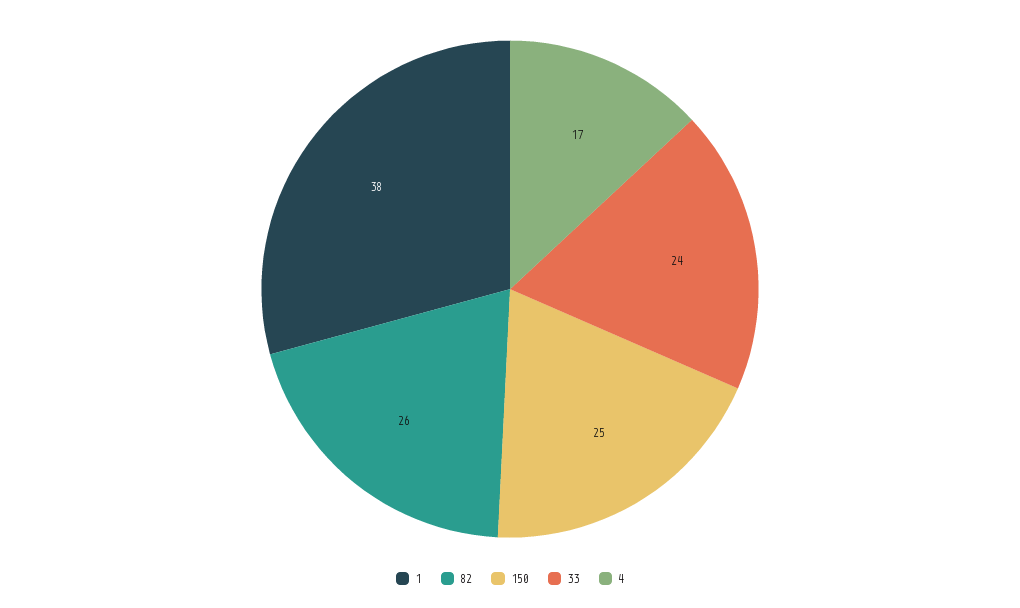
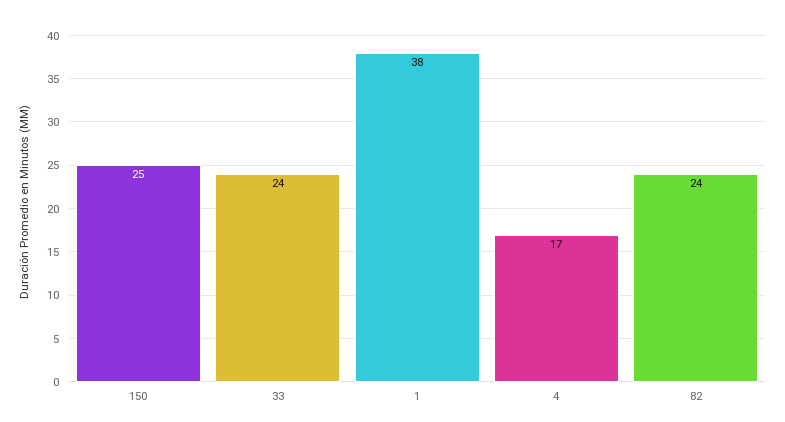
82: 26 -> 24

